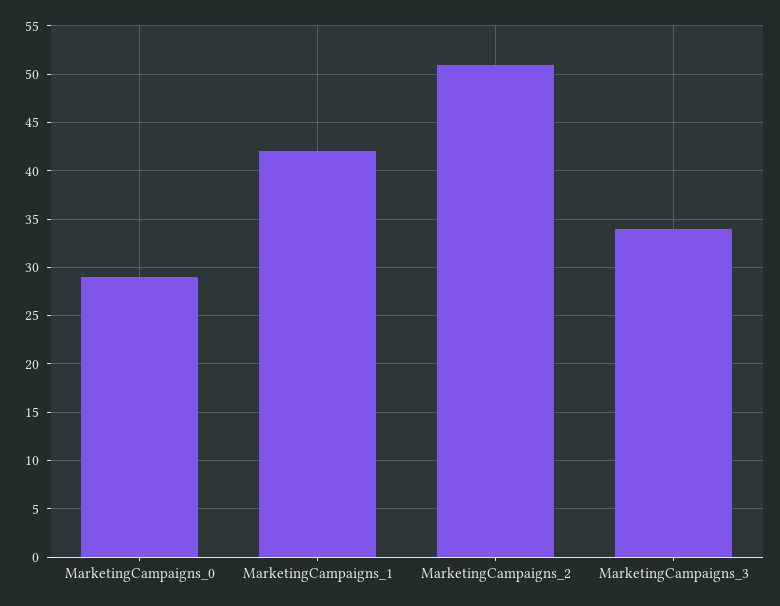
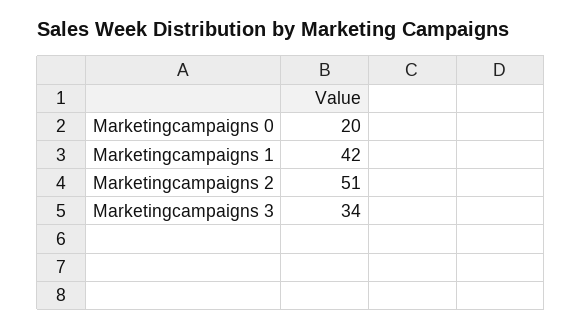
MarketingCampaigns_0: 29 -> 20

